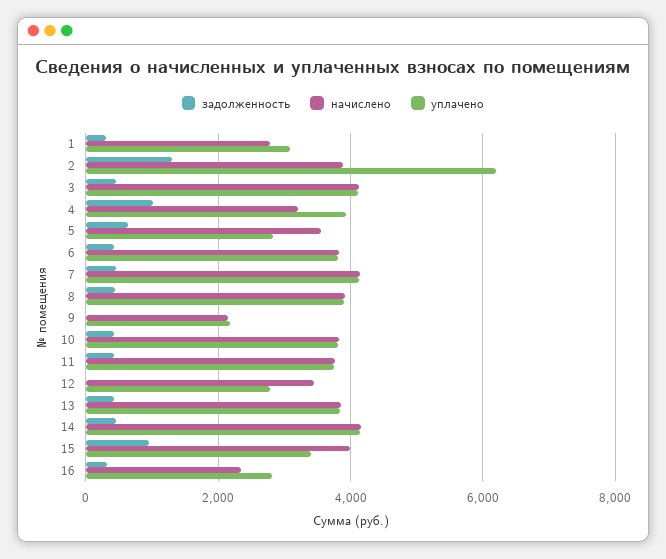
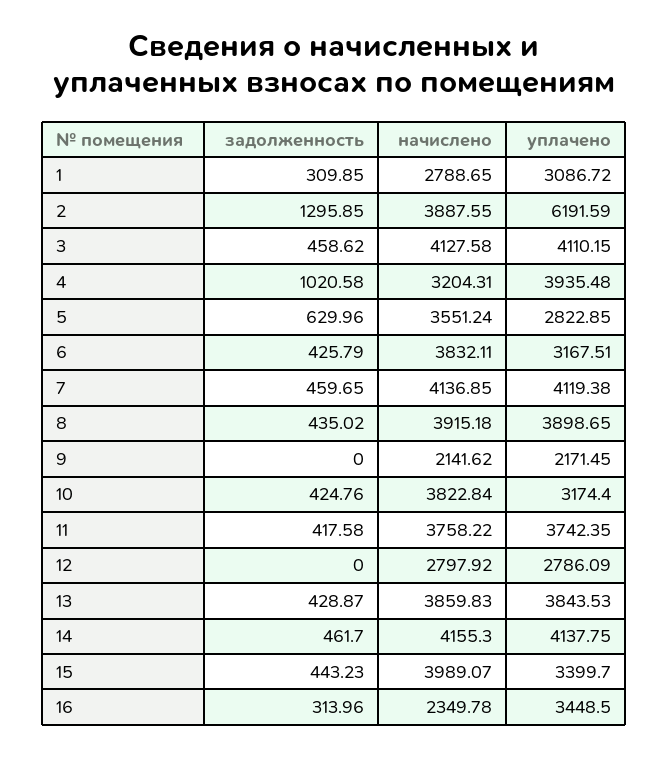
уплачено, 6: 3800 -> 3167.51
уплачено, 10: 3800 -> 3174.4
начислено, 12: 3400 -> 2797.92
задолженность, 15: 1000 -> 443.23
уплачено, 16: 2800 -> 3448.5

